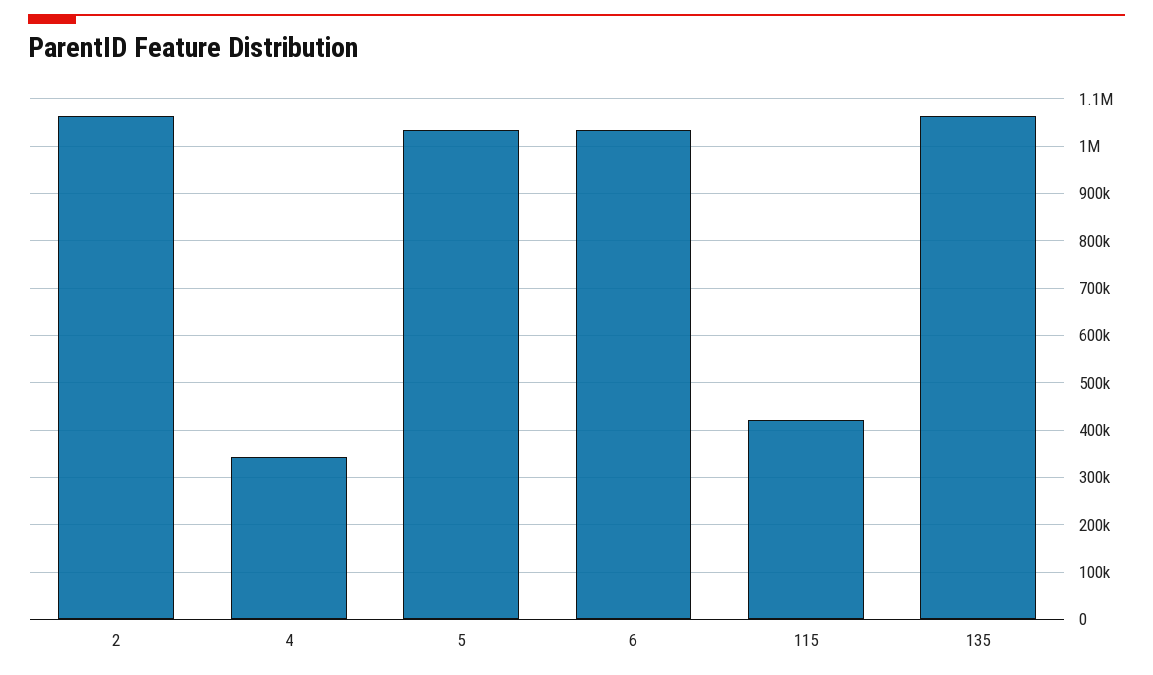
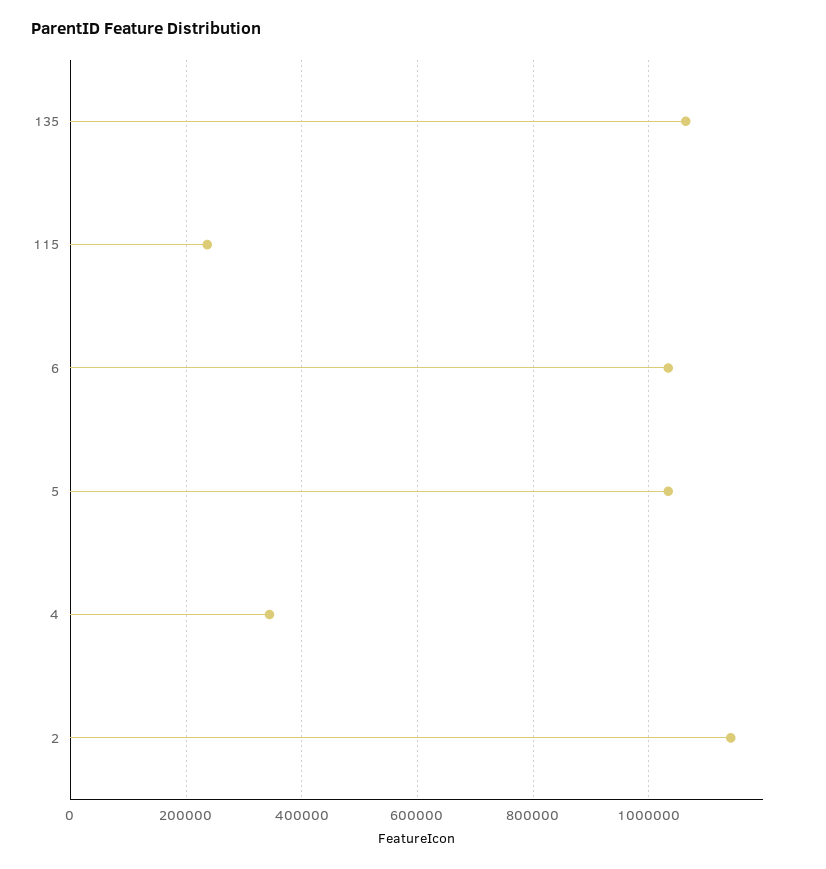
2: 1060000 -> 1140000
115: 420000 -> 240000

